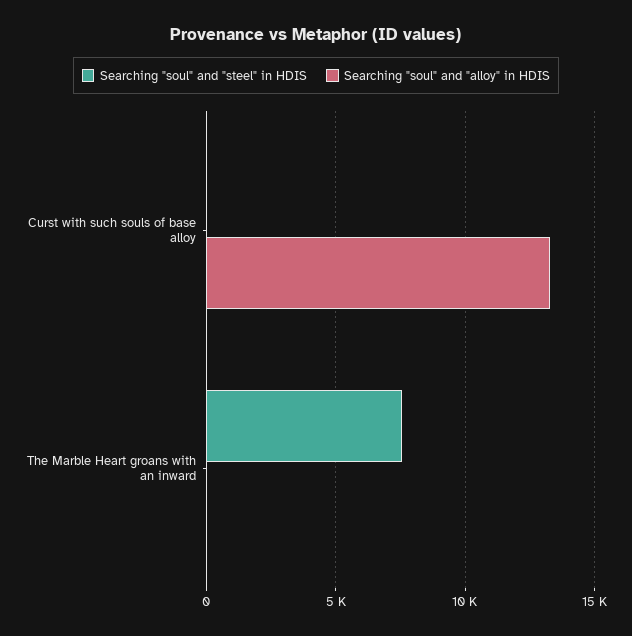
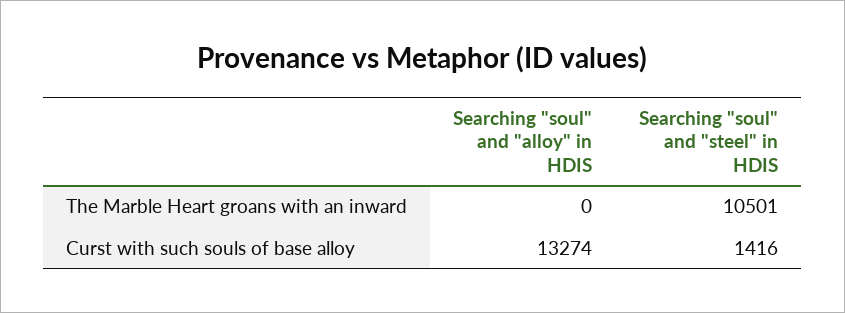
Searching "soul" and "steel" in HDIS, Curst with such souls of base alloy: 0 -> 1416
Searching "soul" and "steel" in HDIS, The Marble Heart groans with an inward: 7500 -> 10501

